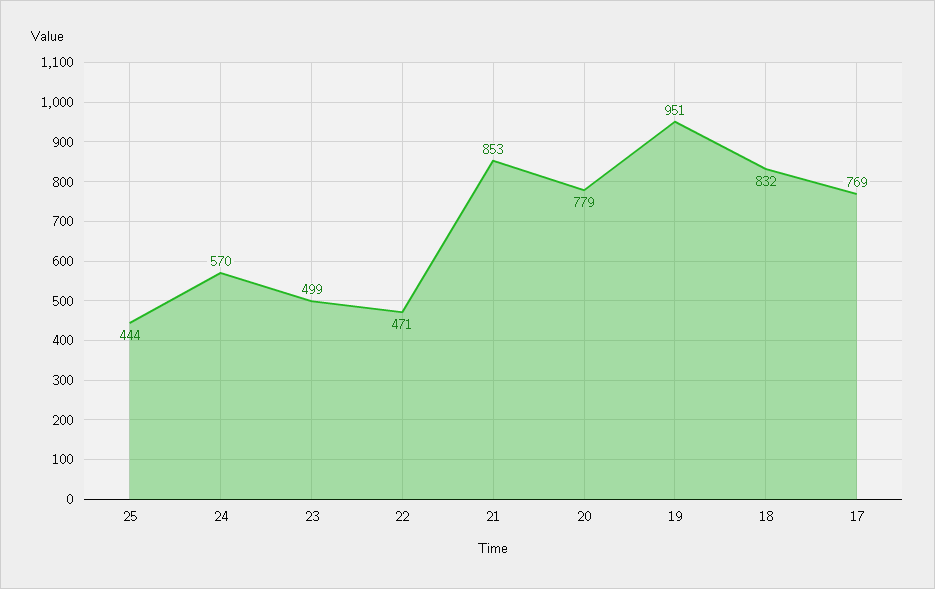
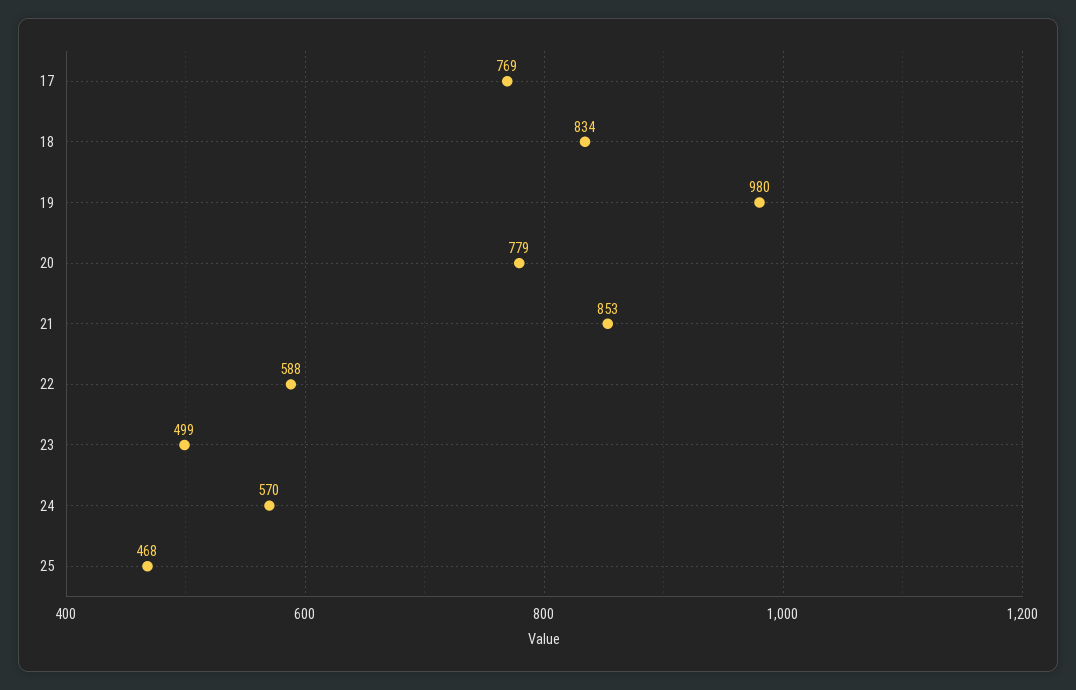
25: 444 -> 468
22: 471 -> 588
19: 951 -> 980
18: 832 -> 834

